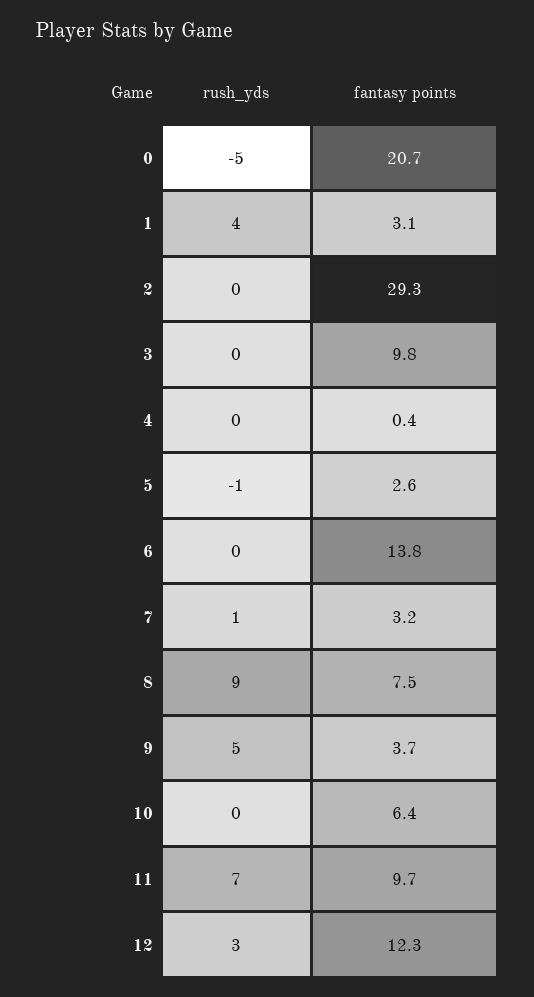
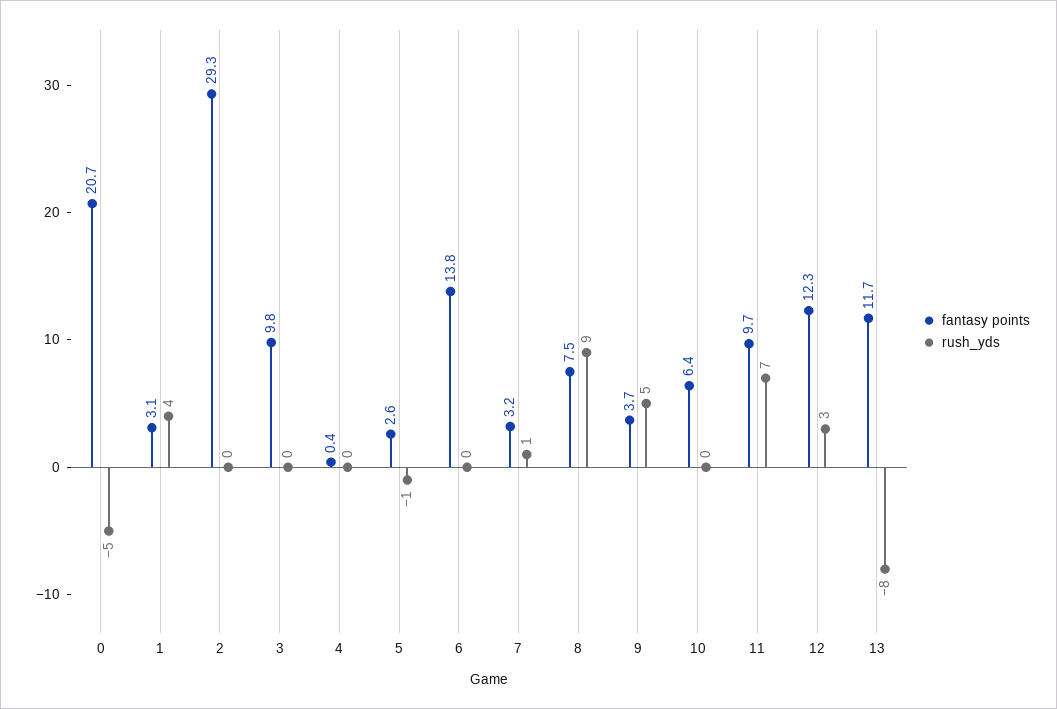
fantasy points, 13: none -> 11.7
rush_yds, 13: none -> -8

